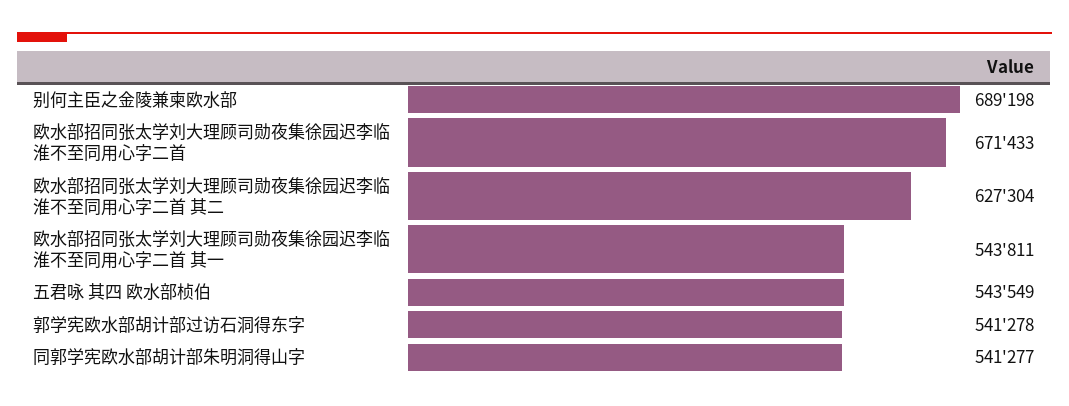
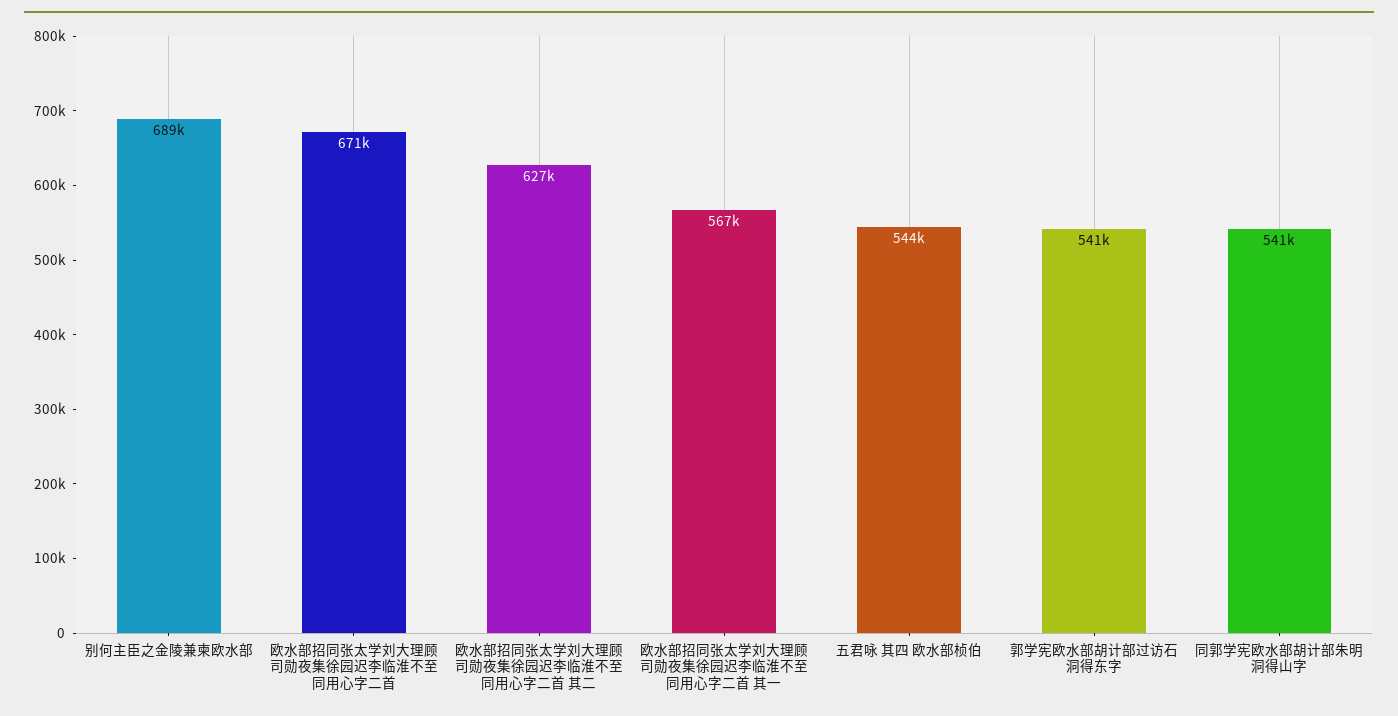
欧水部招同张太学刘大理顾司勋夜集徐园迟李临淮不至同用心字二首 其一: 543811 -> 567000

